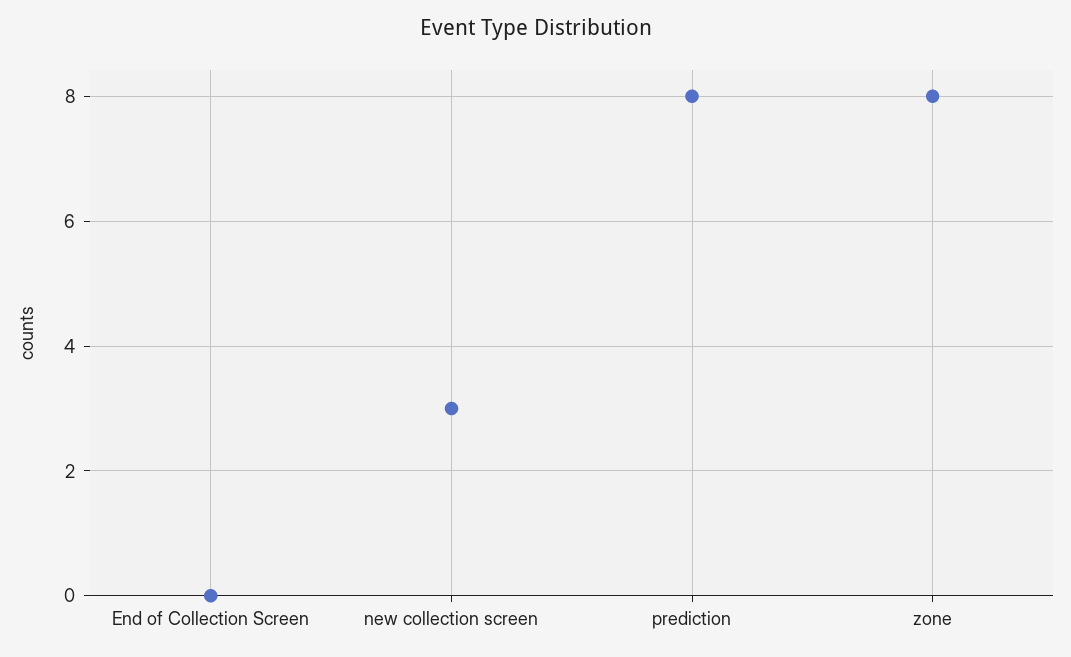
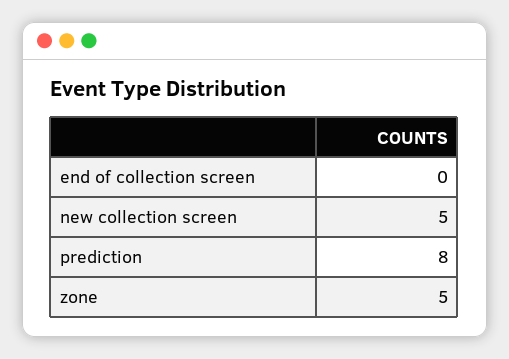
new collection screen: 3 -> 5
zone: 8 -> 5

